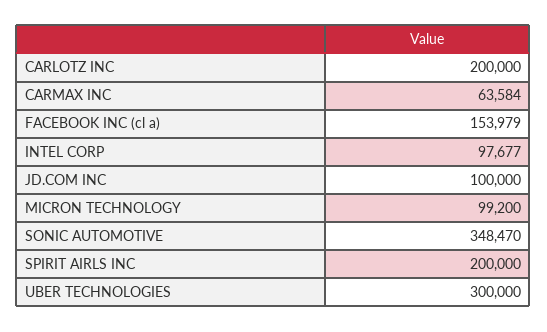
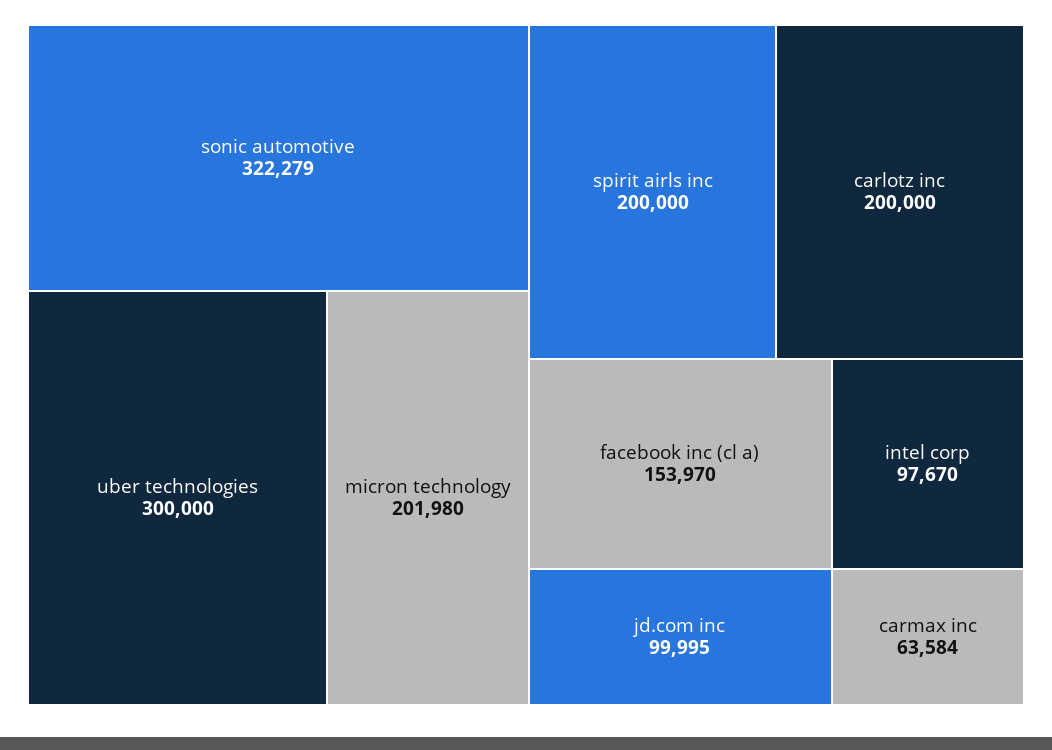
FACEBOOK INC (cl a): 153979 -> 153970
INTEL CORP: 97677 -> 97670
JD.COM INC: 100000 -> 99995
MICRON TECHNOLOGY: 99200 -> 201980
SONIC AUTOMOTIVE: 348470 -> 322279

